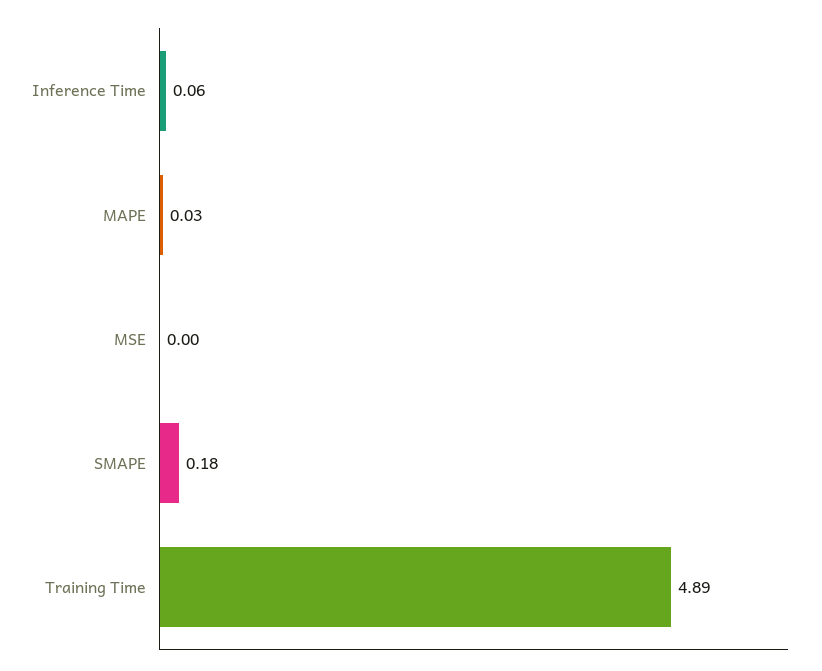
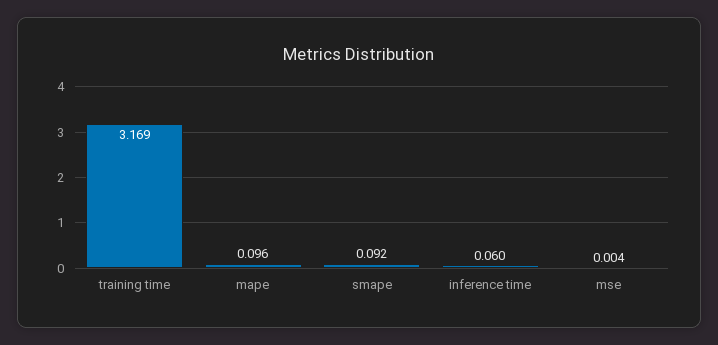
MAPE: 0.03 -> 0.096
SMAPE: 0.18 -> 0.092
Training Time: 4.89 -> 3.169

